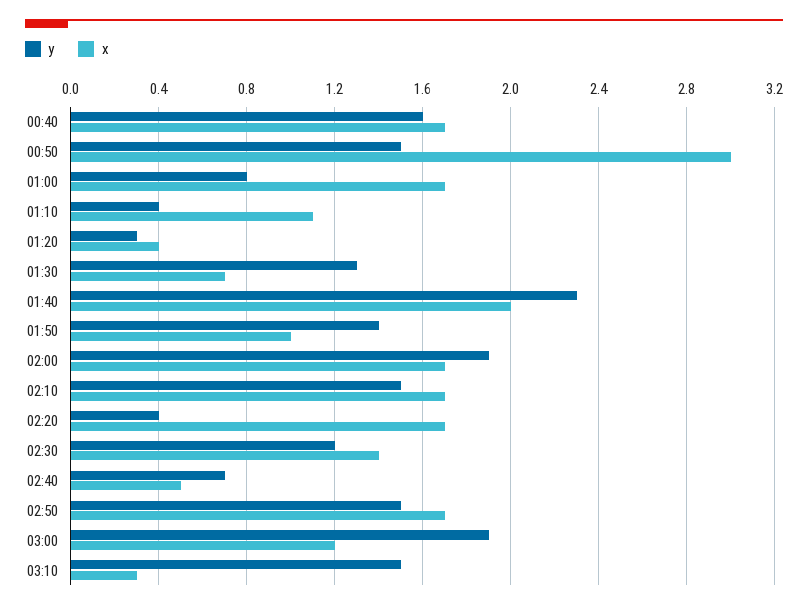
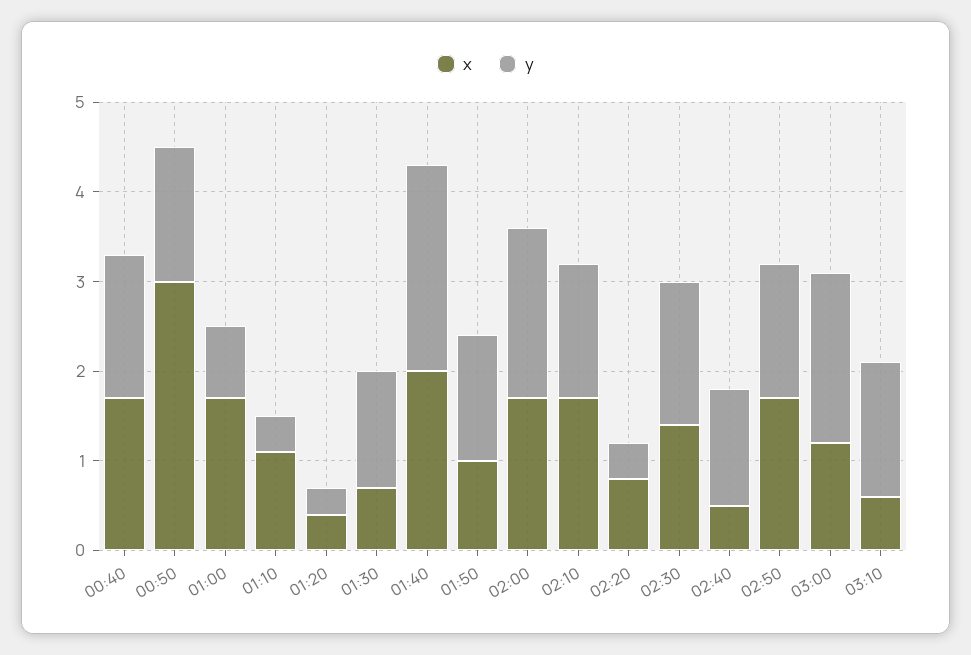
x, 02:20: 1.7 -> 0.8
y, 02:30: 1.2 -> 1.6
y, 02:40: 0.7 -> 1.3
x, 03:10: 0.3 -> 0.6

